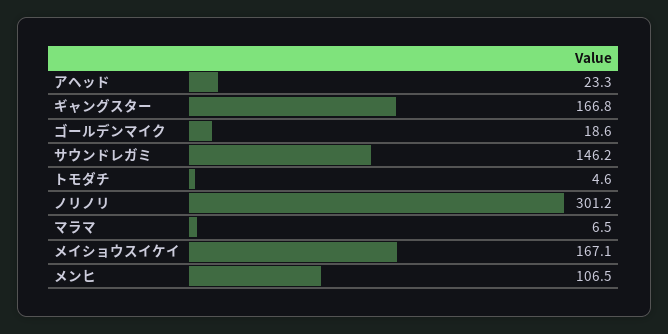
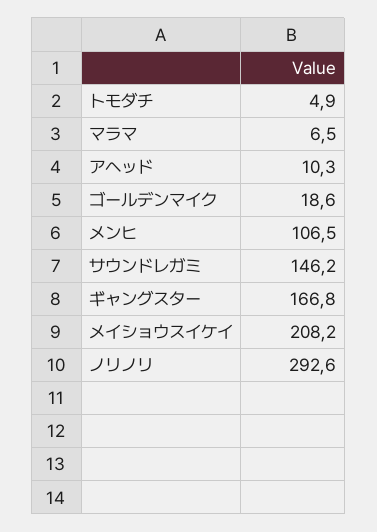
アヘッド: 23.3 -> 10.3
トモダチ: 4.6 -> 4.9
ノリノリ: 301.2 -> 292.6
メイショウスイケイ: 167.1 -> 208.2

